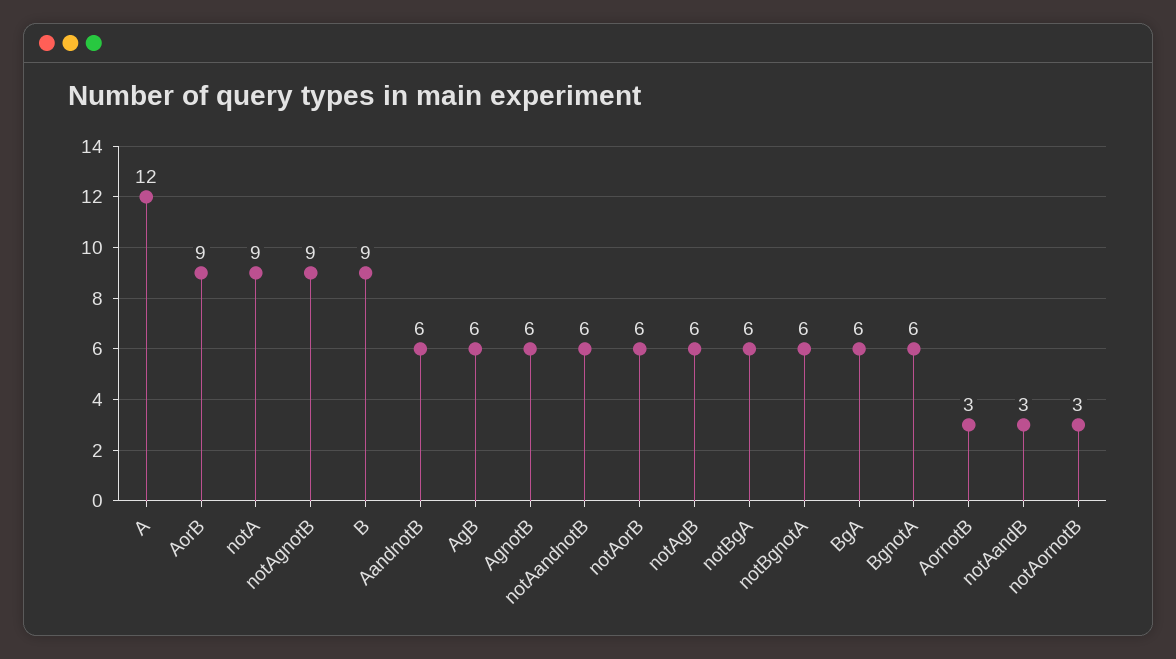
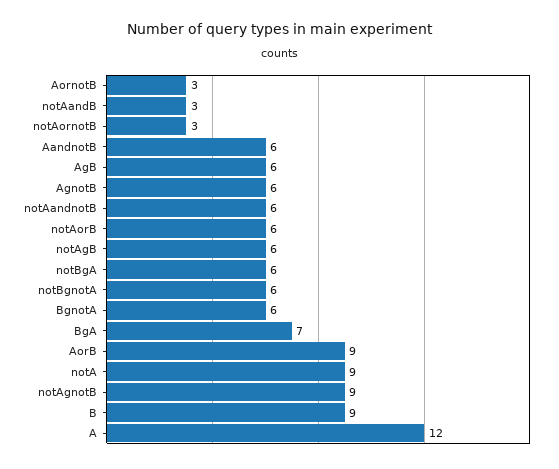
BgA: 6 -> 7

